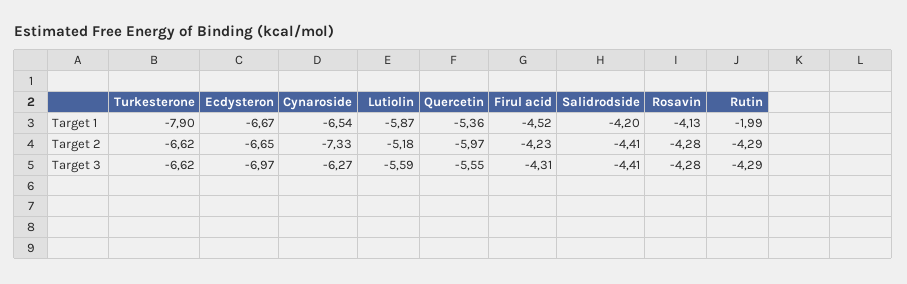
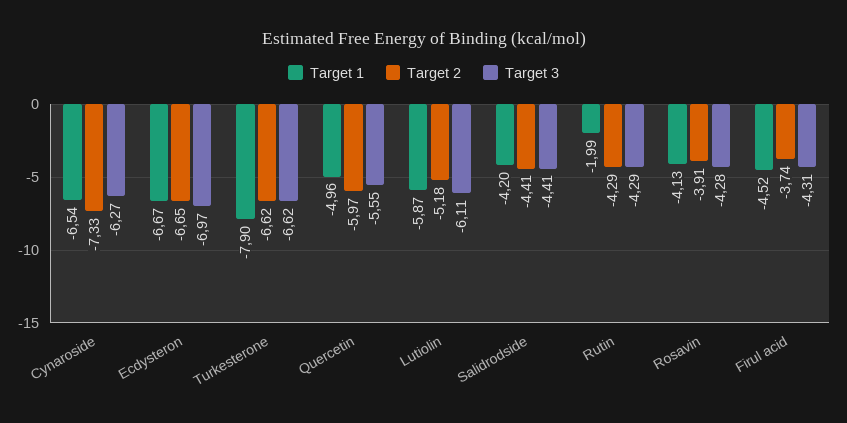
Target 1, Quercetin: -5.36 -> -4.96
Target 2, Firul acid: -4.23 -> -3.74
Target 2, Rosavin: -4.28 -> -3.91
Target 3, Lutiolin: -5.59 -> -6.11

